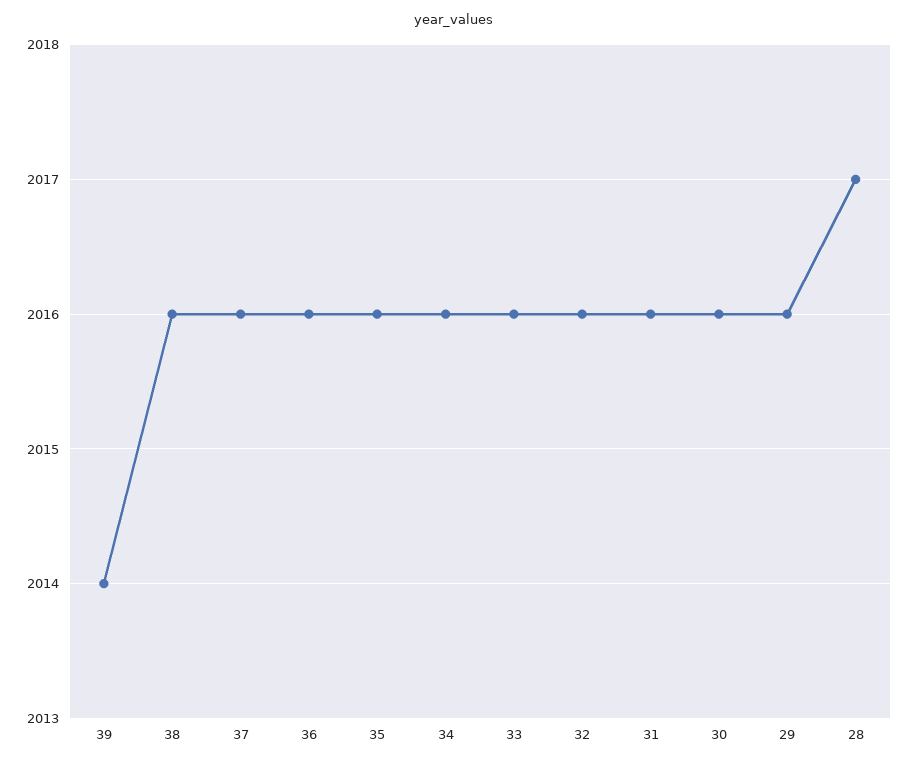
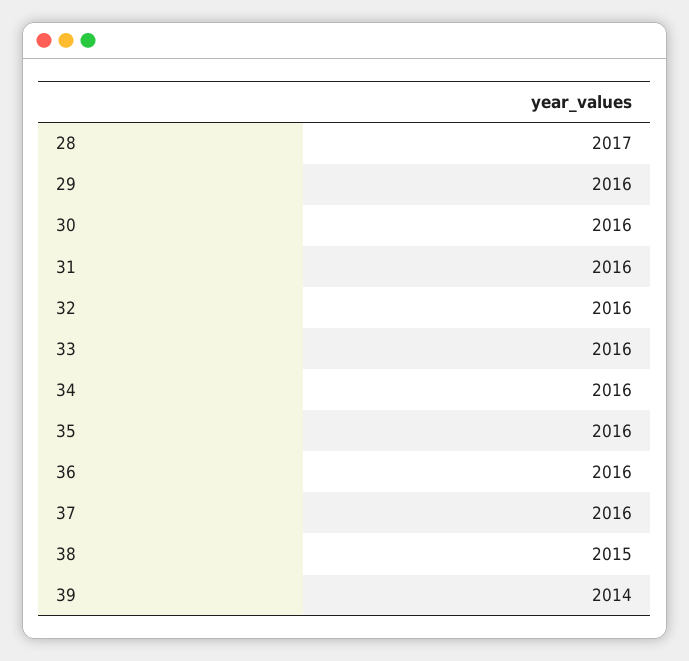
38: 2016 -> 2015

